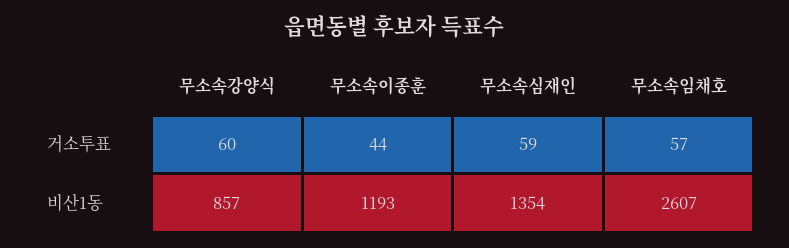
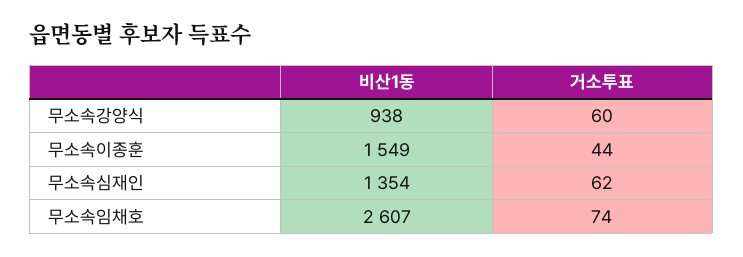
무소속심재인, 거소투표: 59 -> 62
무소속임채호, 거소투표: 57 -> 74
무소속강양식, 비산1동: 857 -> 938
무소속이종훈, 비산1동: 1193 -> 1549

